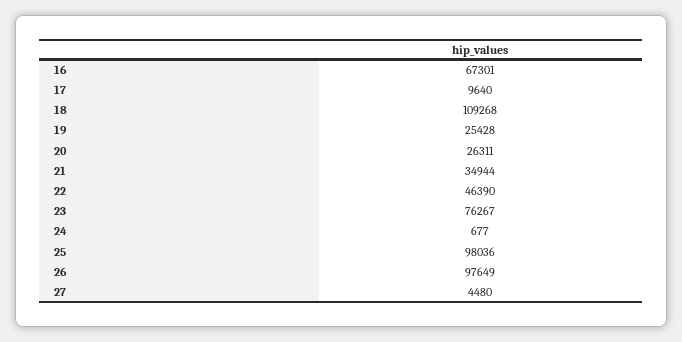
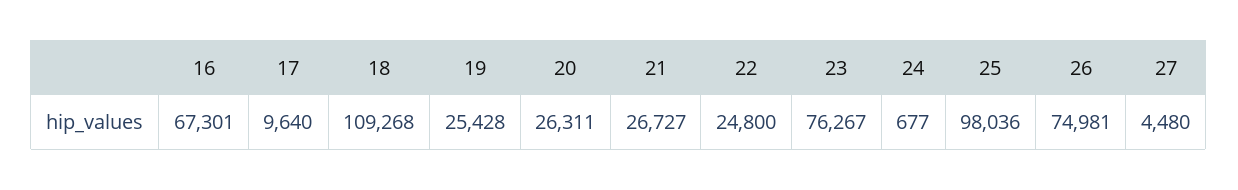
21: 34944 -> 26727
22: 46390 -> 24800
26: 97649 -> 74981

